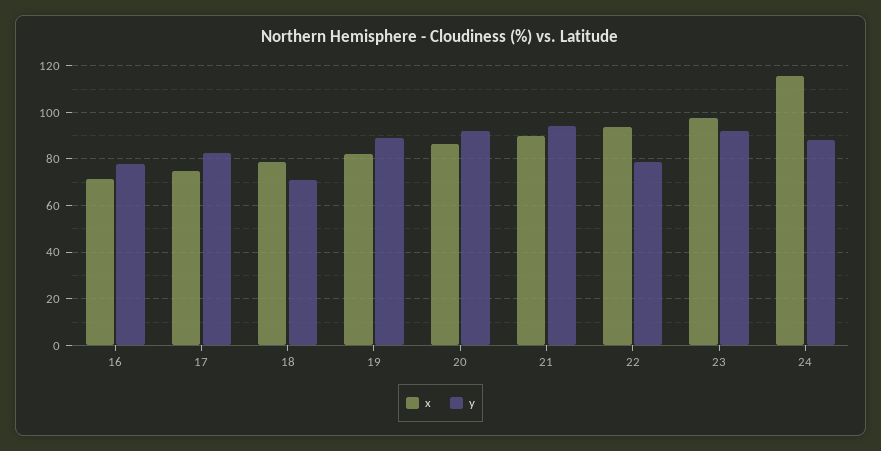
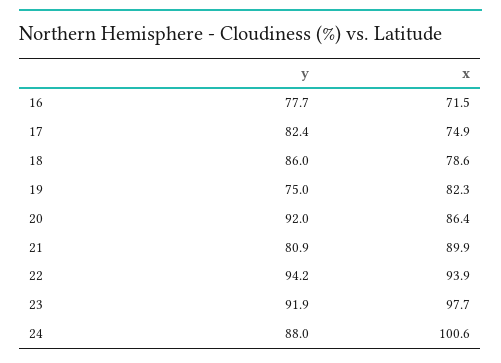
y, 18: 70 -> 86
y, 19: 90 -> 75
y, 21: 95 -> 80.9
y, 22: 80 -> 94.2
x, 24: 115 -> 100.6

